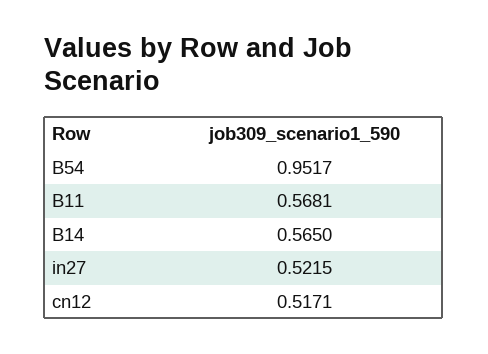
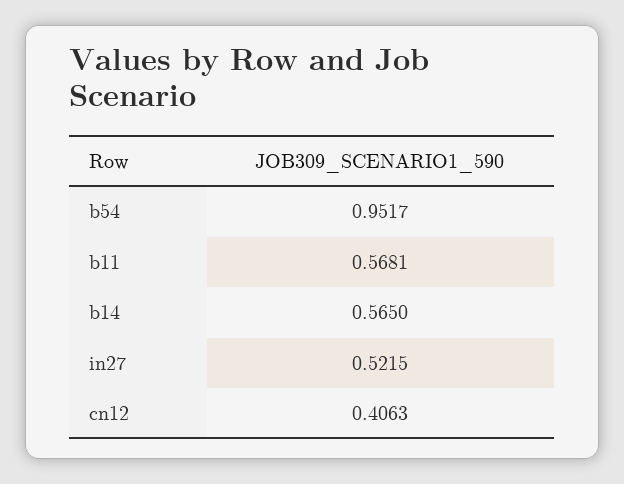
cn12: 0.5171 -> 0.4063

